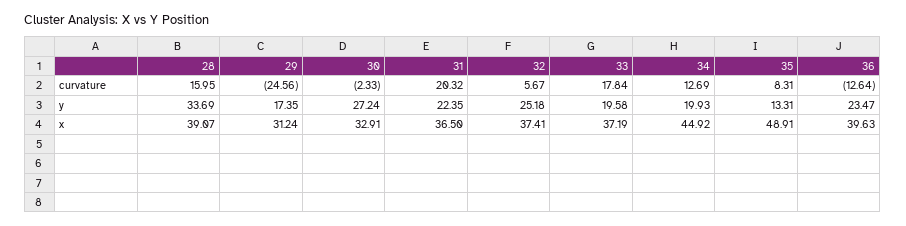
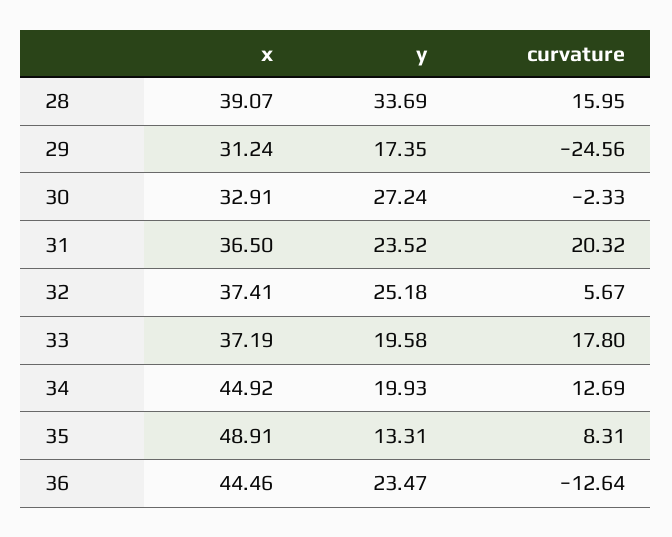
33, curvature: 17.84 -> 17.8
31, y: 22.35 -> 23.52
36, x: 39.63 -> 44.46

